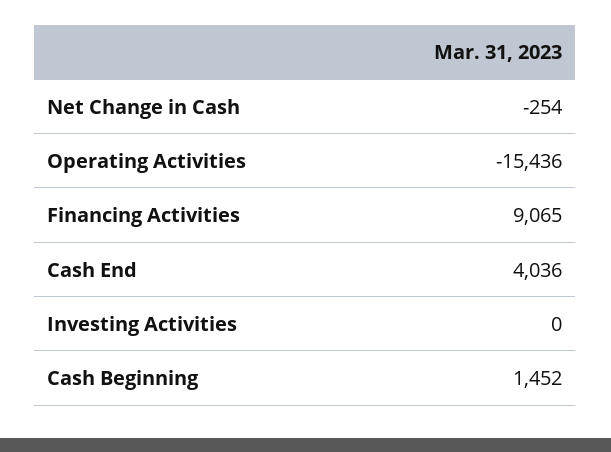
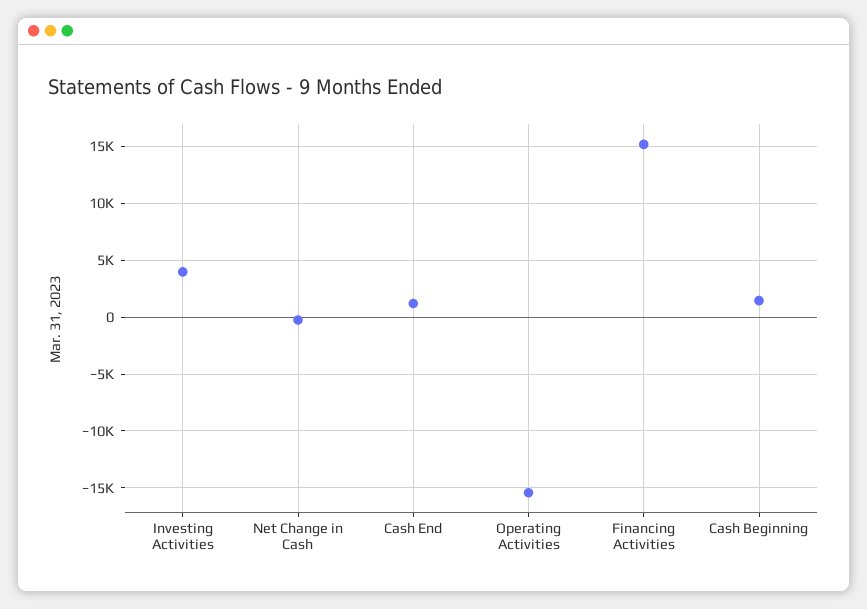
Financing Activities: 9065 -> 15000
Cash End: 4036 -> 1000
Investing Activities: 0 -> 4000

